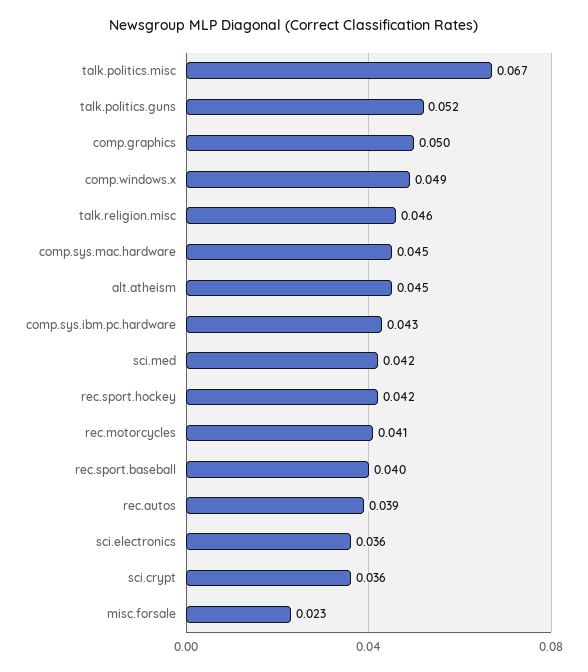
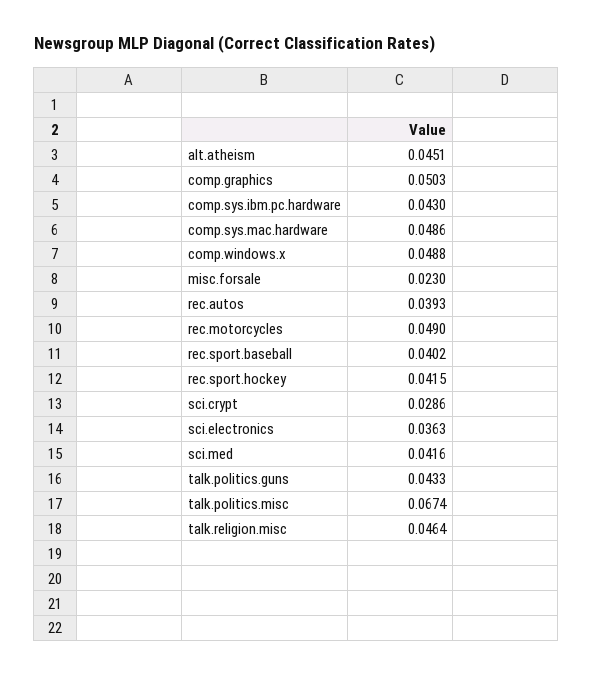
talk.politics.guns: 0.052 -> 0.0433
comp.sys.mac.hardware: 0.045 -> 0.0486
rec.motorcycles: 0.041 -> 0.049
sci.crypt: 0.036 -> 0.0286

